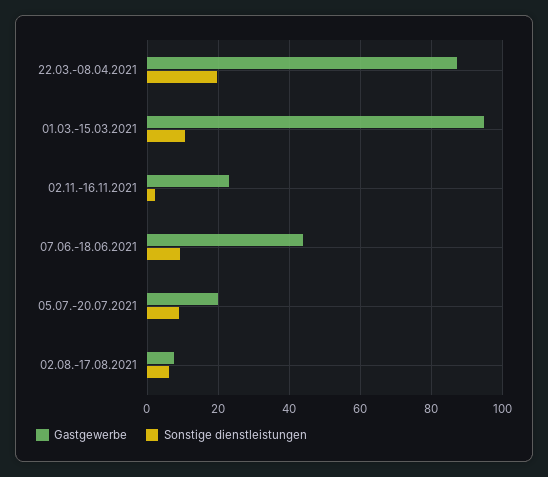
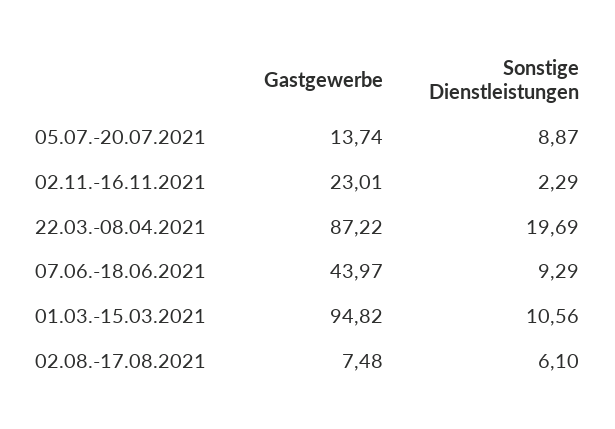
Gastgewerbe, 05.07.-20.07.2021: 20 -> 13.74

